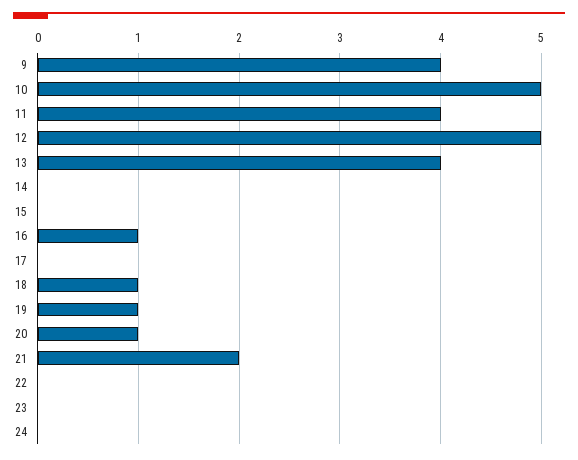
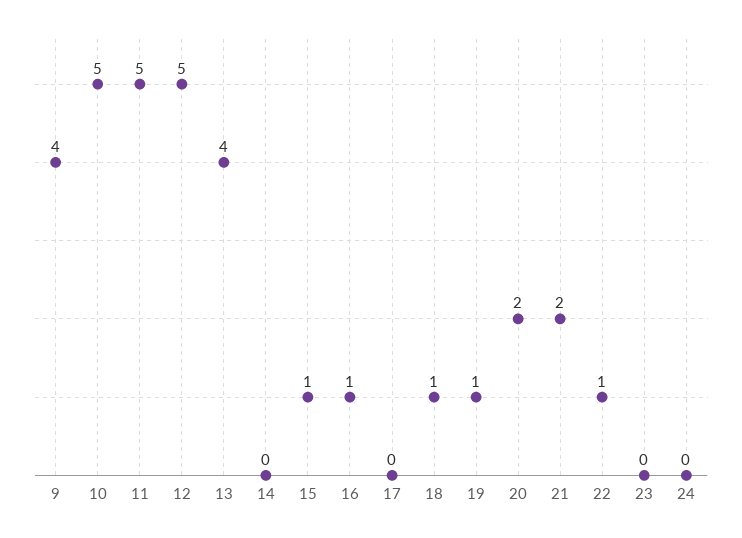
11: 4 -> 5
15: 0 -> 1
20: 1 -> 2
22: 0 -> 1

